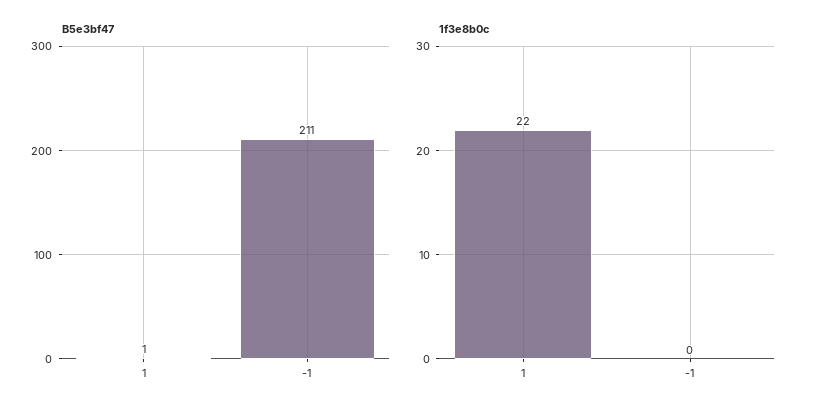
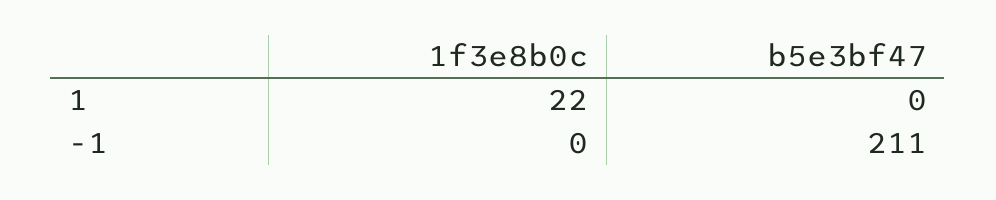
B5e3bf47, 1: 1 -> 0

